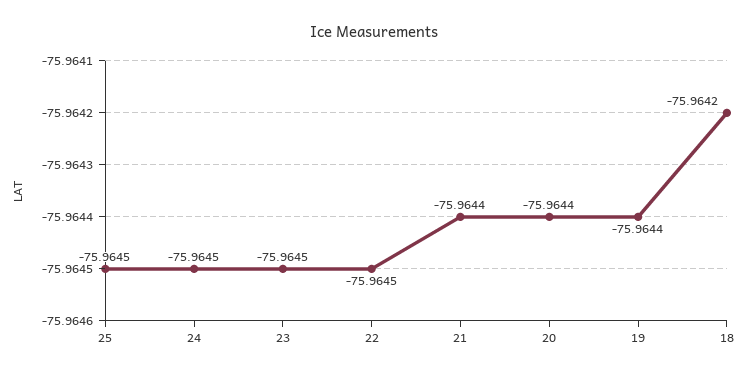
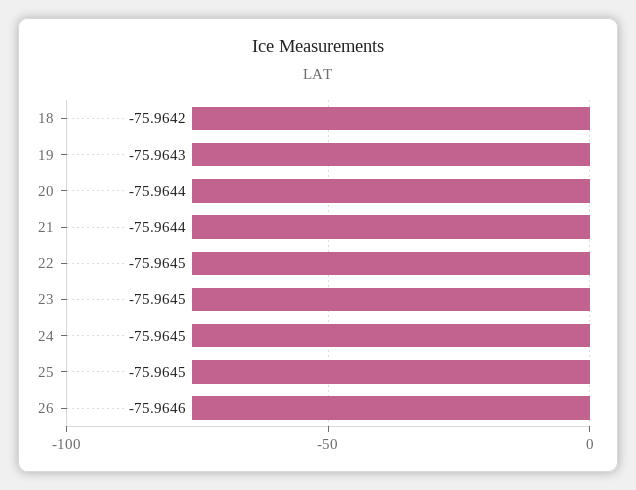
19: -75.9644 -> -75.9643
26: none -> -75.9646

